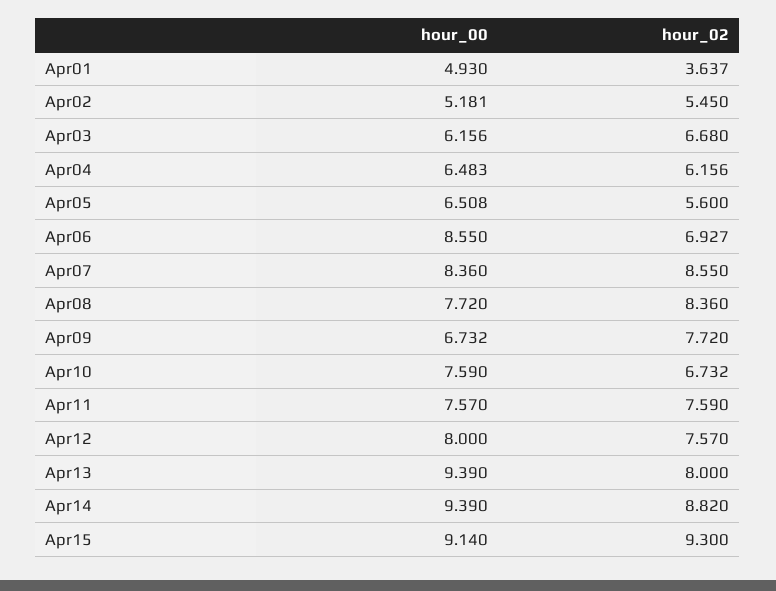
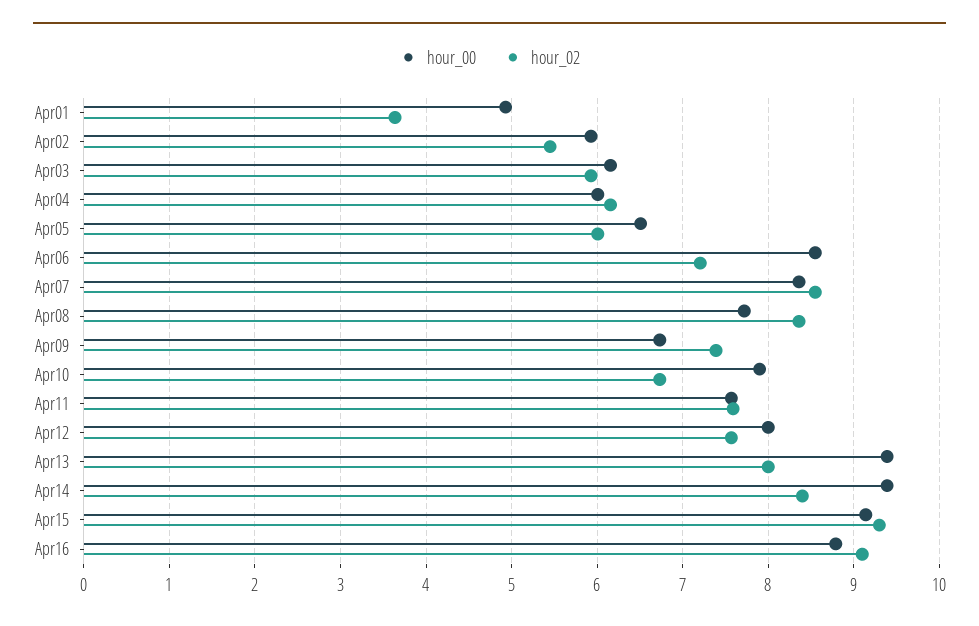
hour_00, Apr02: 5.181 -> 5.9
hour_02, Apr03: 6.68 -> 5.9
hour_00, Apr04: 6.483 -> 6
hour_02, Apr05: 5.6 -> 6
hour_02, Apr06: 6.927 -> 7.2
hour_02, Apr09: 7.72 -> 7.4
hour_00, Apr10: 7.59 -> 7.9
hour_02, Apr14: 8.82 -> 8.4
hour_00, Apr16: none -> 8.8
hour_02, Apr16: none -> 9.1

